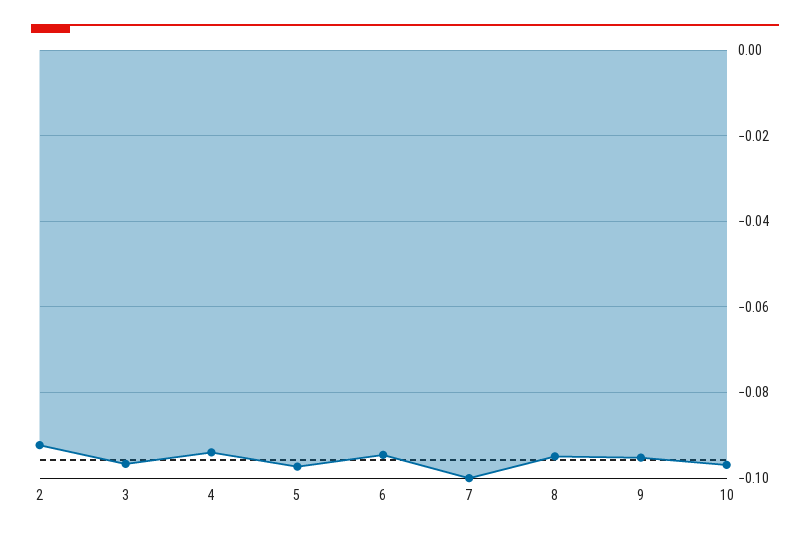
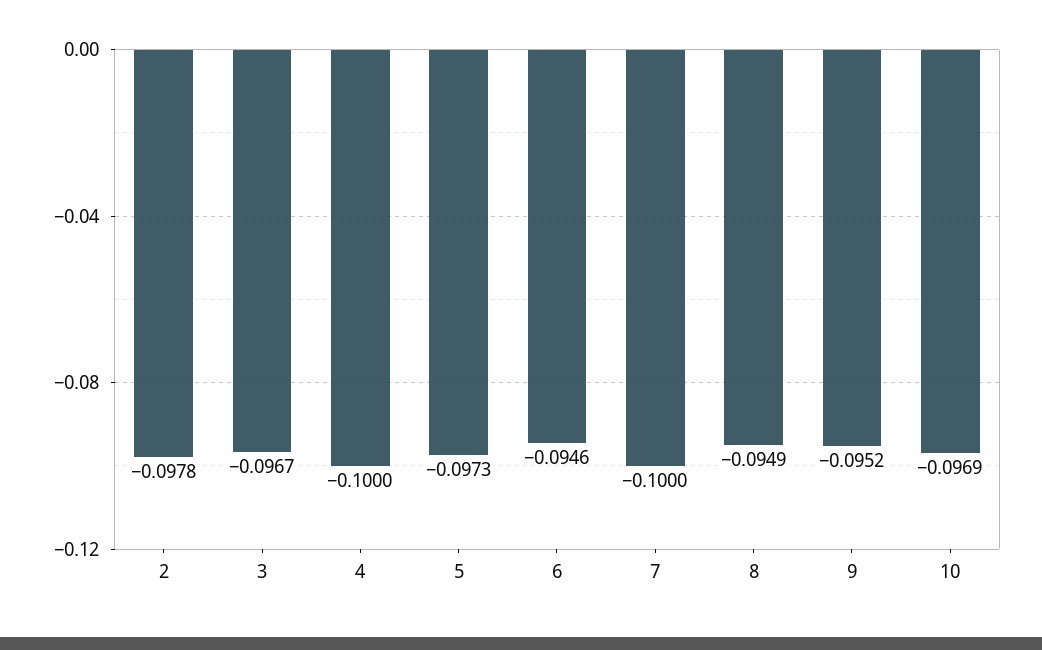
2: -0.092 -> -0.0978
4: -0.094 -> -0.1

